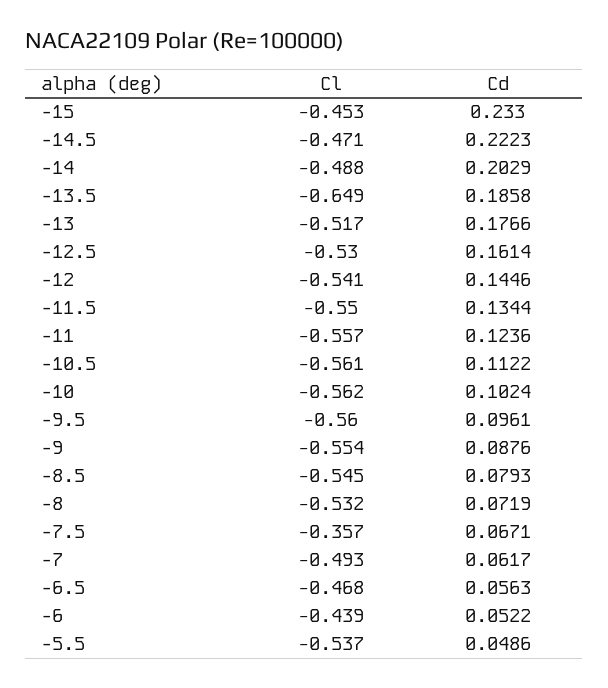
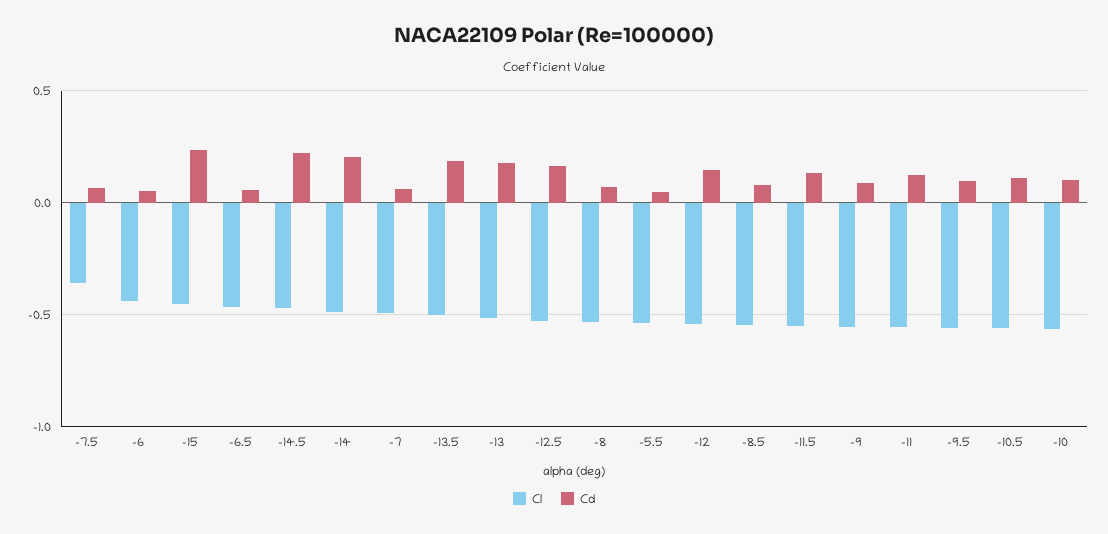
Cl, -13.5: -0.649 -> -0.5

